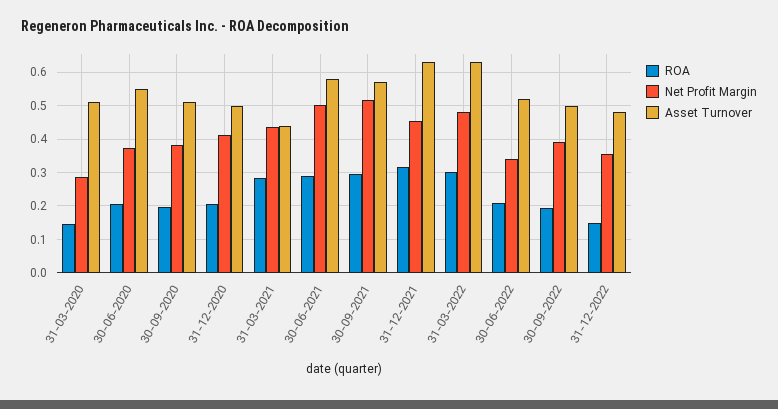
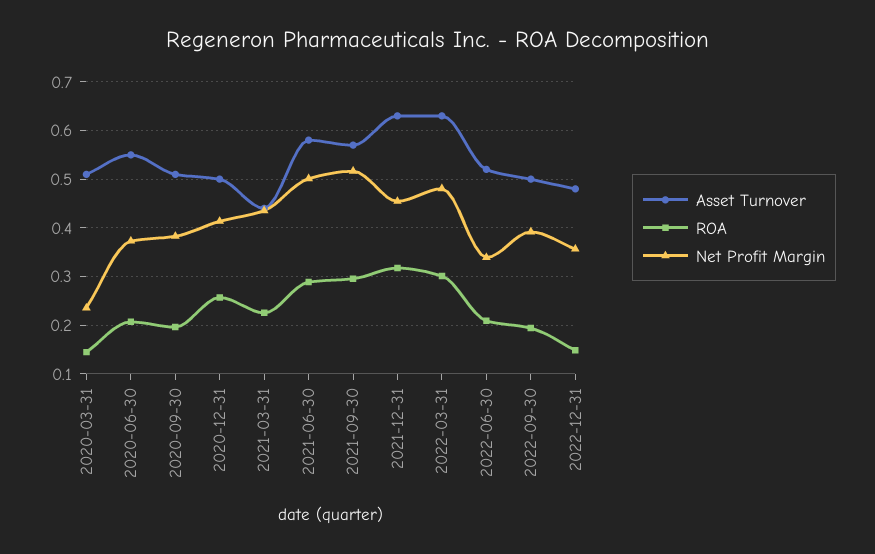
Net Profit Margin, 31-03-2020: 0.28 -> 0.24
ROA, 31-12-2020: 0.2 -> 0.26
ROA, 31-03-2021: 0.28 -> 0.22

